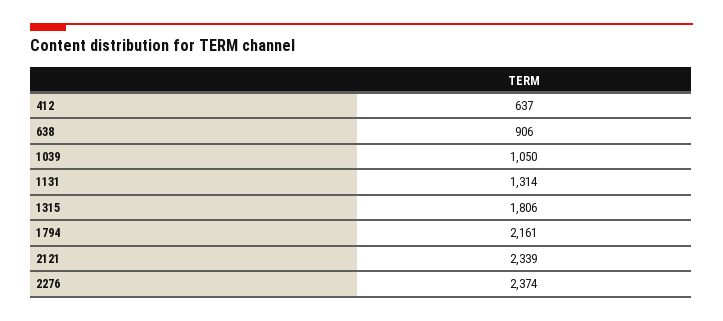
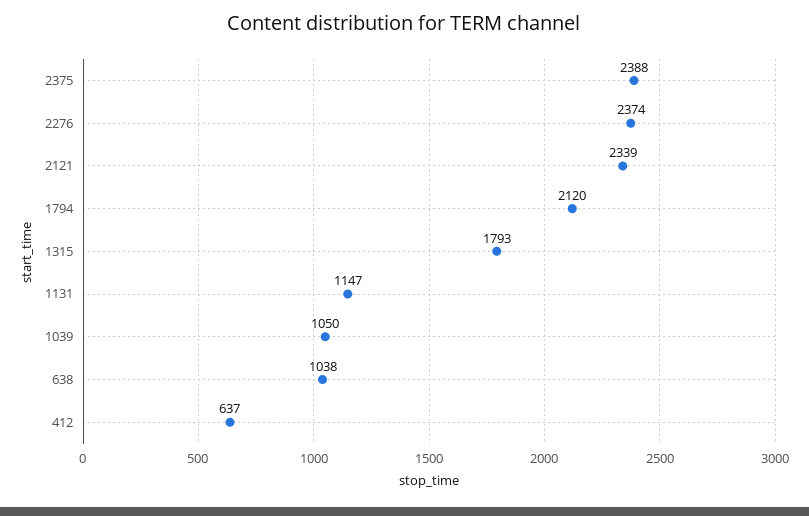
638: 906 -> 1038
1131: 1314 -> 1147
1315: 1806 -> 1793
1794: 2161 -> 2120
2375: none -> 2388

